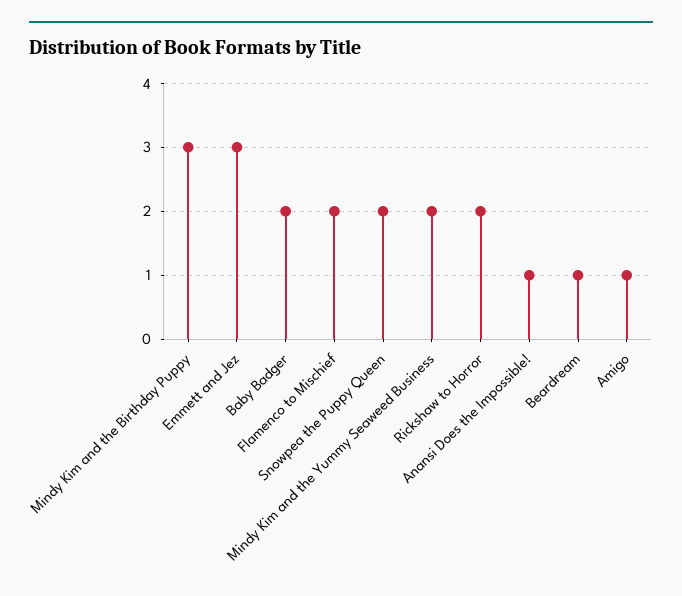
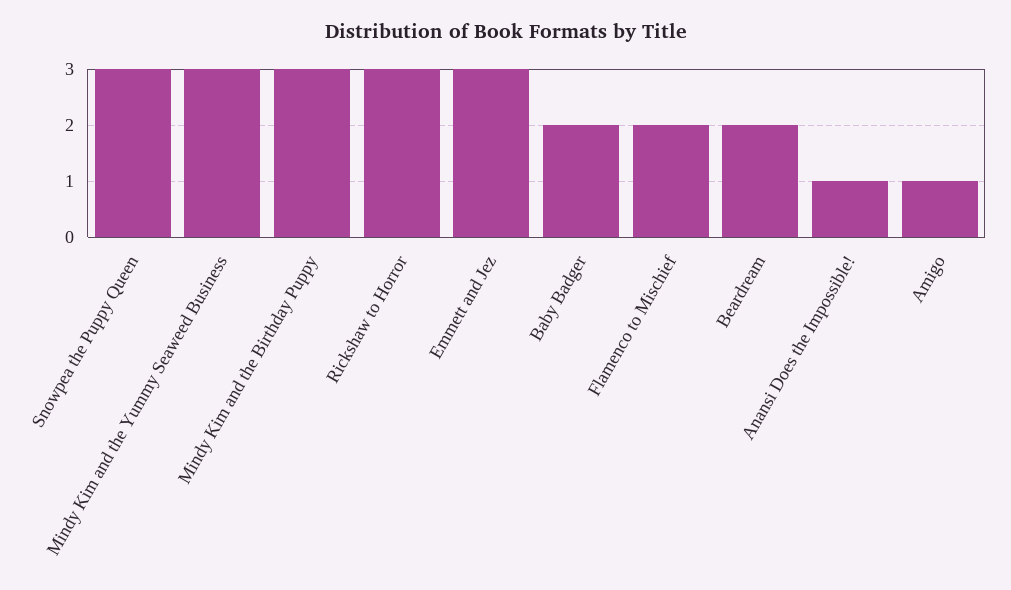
Snowpea the Puppy Queen: 2 -> 3
Mindy Kim and the Yummy Seaweed Business: 2 -> 3
Rickshaw to Horror: 2 -> 3
Beardream: 1 -> 2

